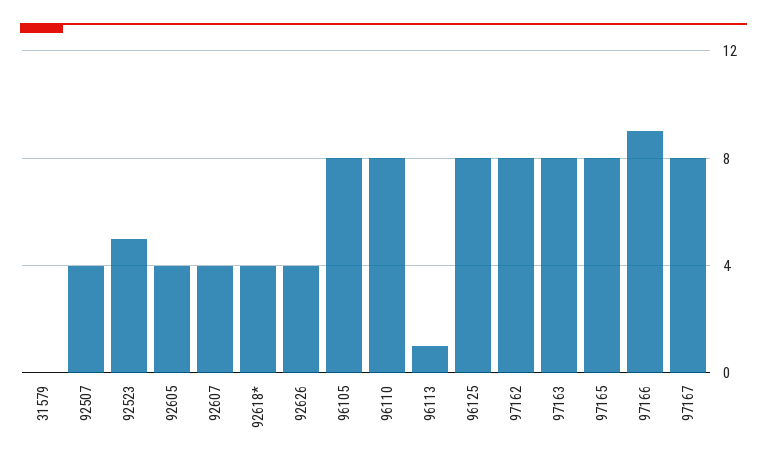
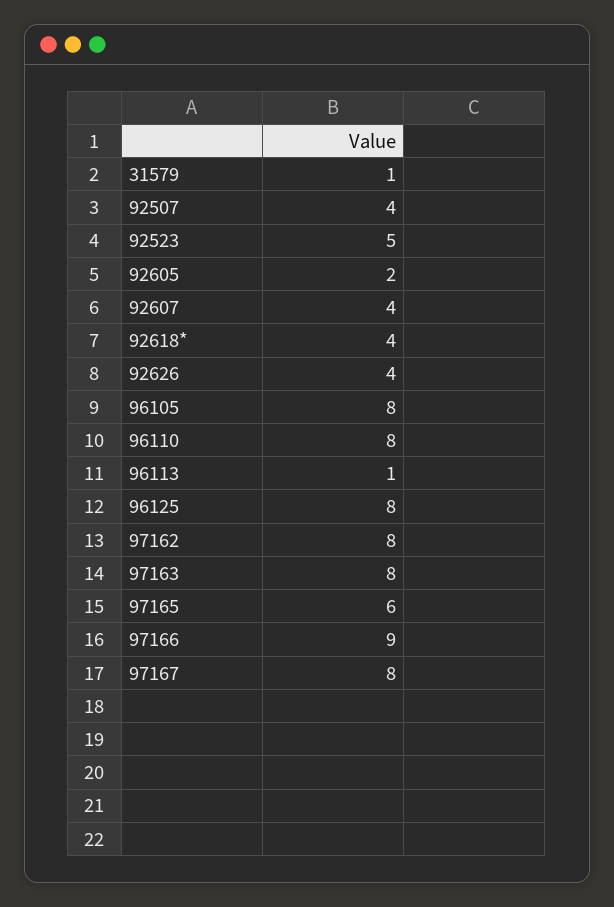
31579: 0 -> 1
92605: 4 -> 2
97165: 8 -> 6

